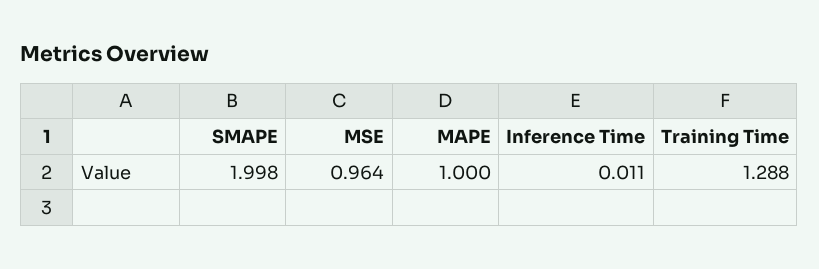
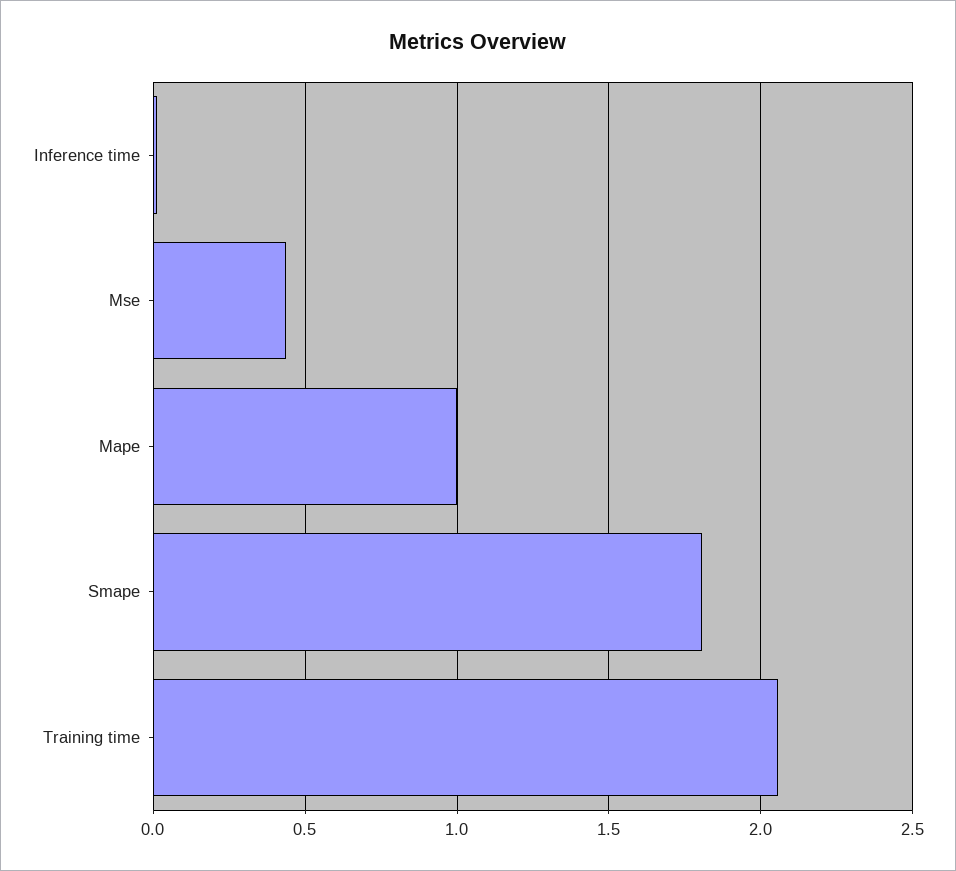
SMAPE: 1.998 -> 1.8
MSE: 0.964 -> 0.45
Training Time: 1.288 -> 2.05

